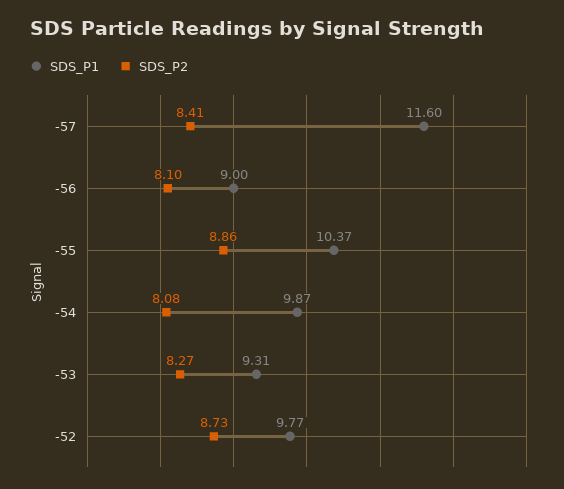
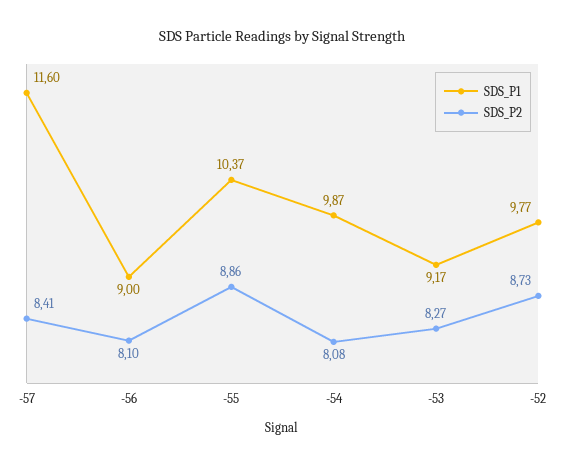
SDS_P1, -53: 9.31 -> 9.17

